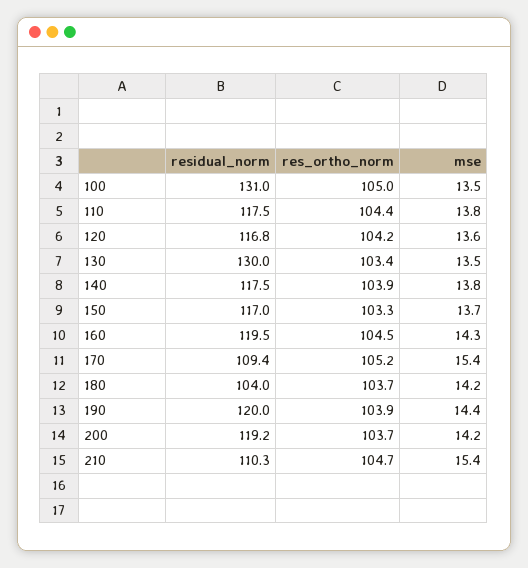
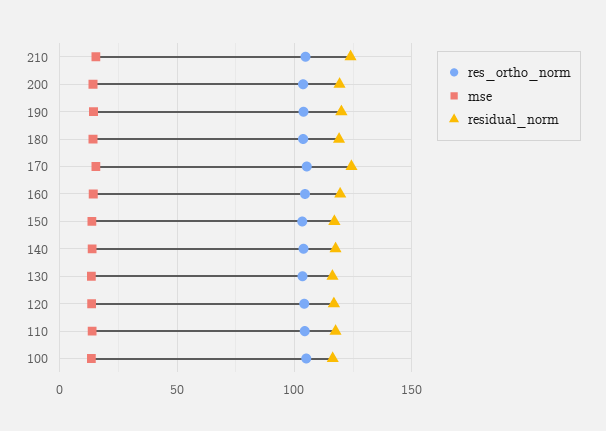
residual_norm, 100: 131 -> 115
residual_norm, 130: 130 -> 115
residual_norm, 170: 109.4 -> 125
residual_norm, 180: 104 -> 120
residual_norm, 210: 110.3 -> 125

